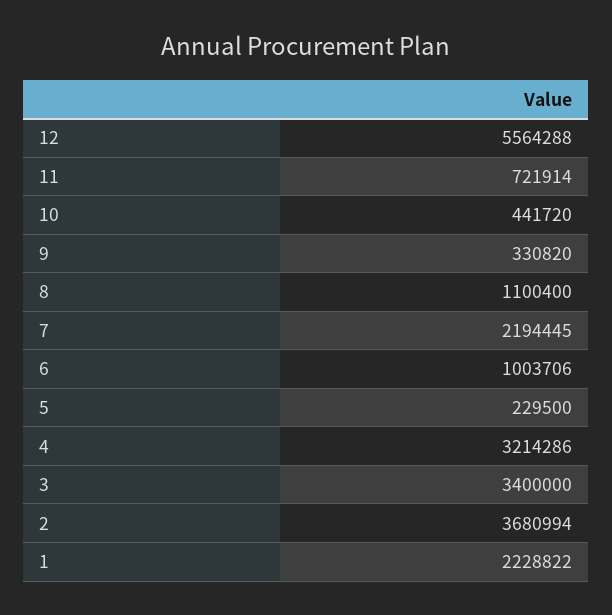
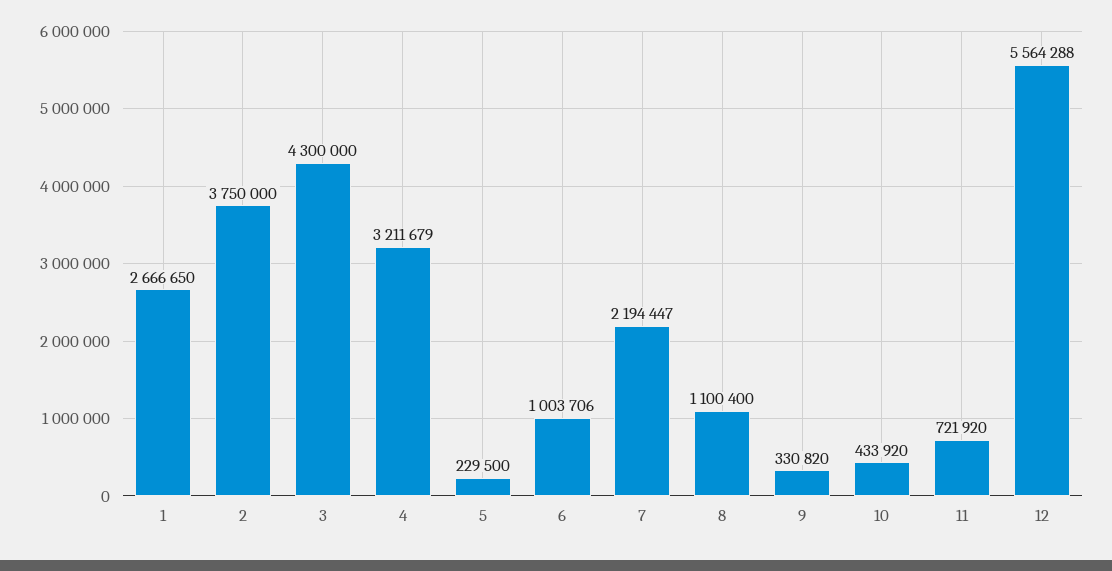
11: 721914 -> 721920
10: 441720 -> 433920
7: 2194445 -> 2194447
4: 3214286 -> 3211679
3: 3400000 -> 4300000
2: 3680994 -> 3750000
1: 2228822 -> 2666650

